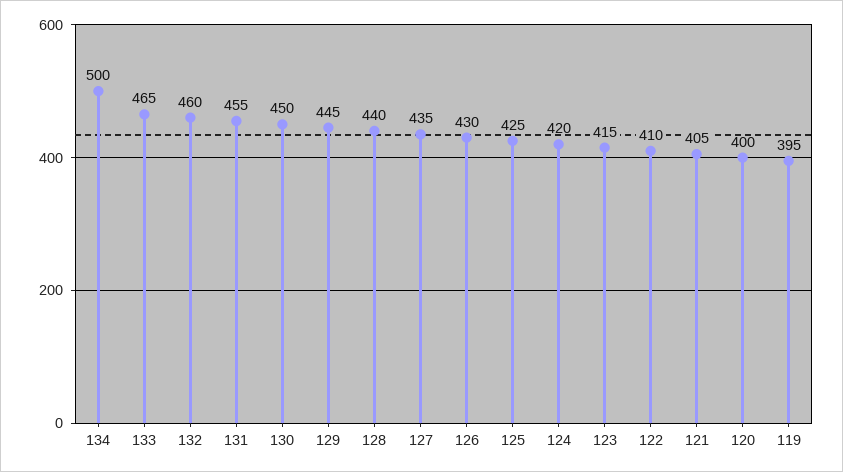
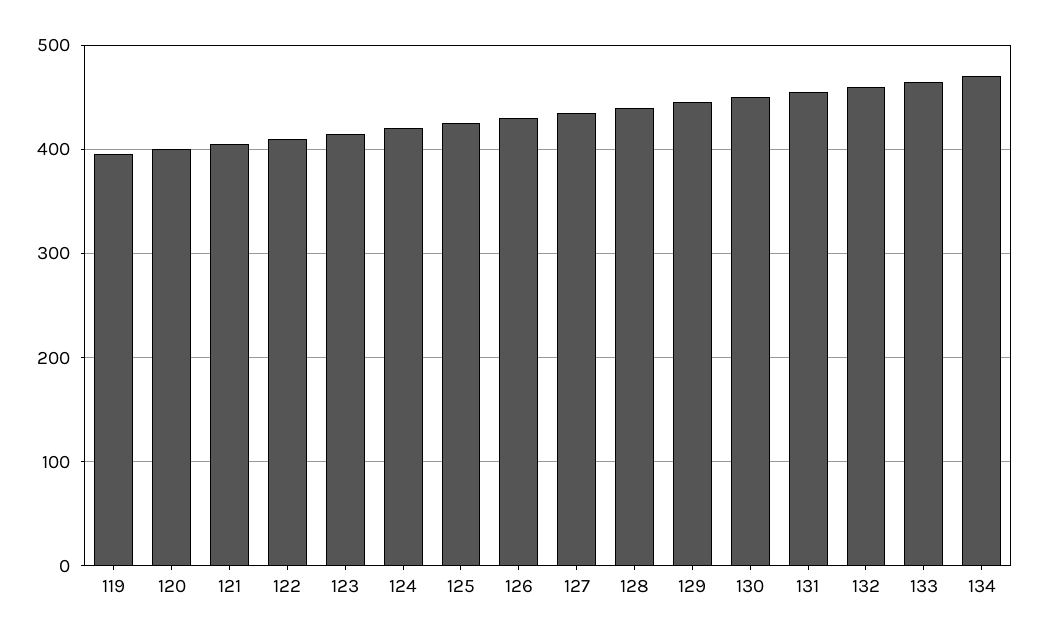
134: 500 -> 470

